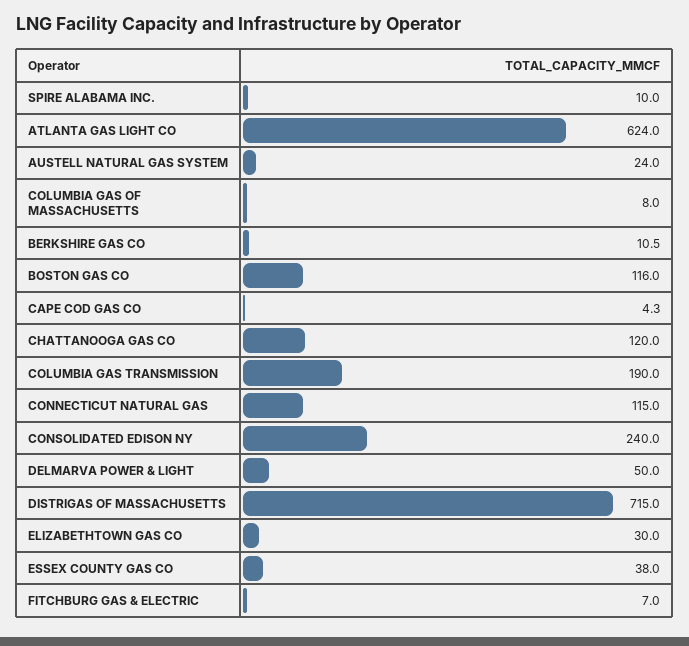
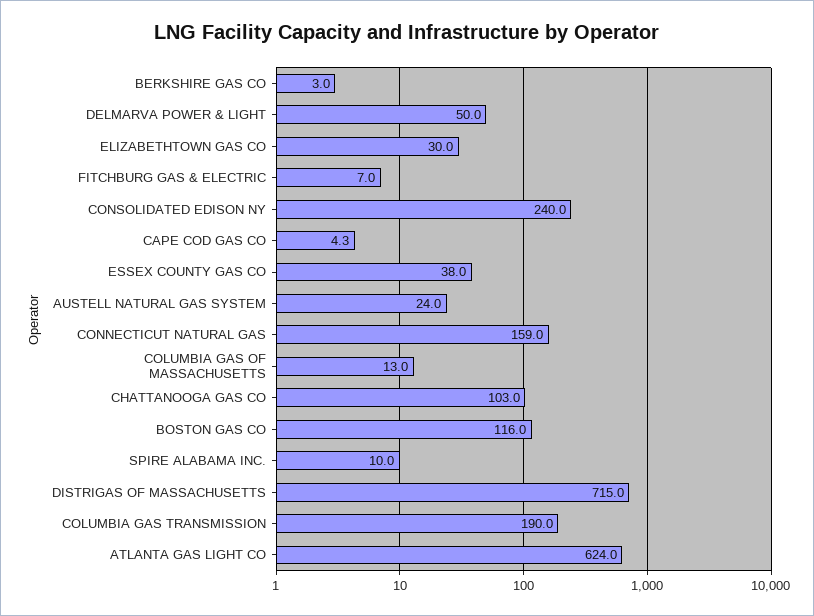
COLUMBIA GAS OF MASSACHUSETTS: 8 -> 13
BERKSHIRE GAS CO: 10.5 -> 3
CHATTANOOGA GAS CO: 120 -> 103
CONNECTICUT NATURAL GAS: 115 -> 159

